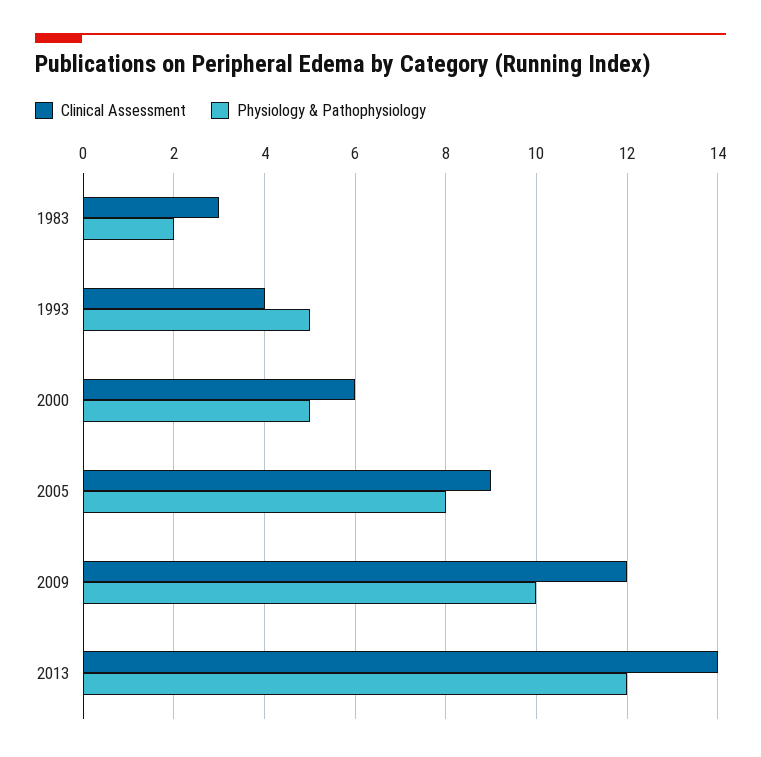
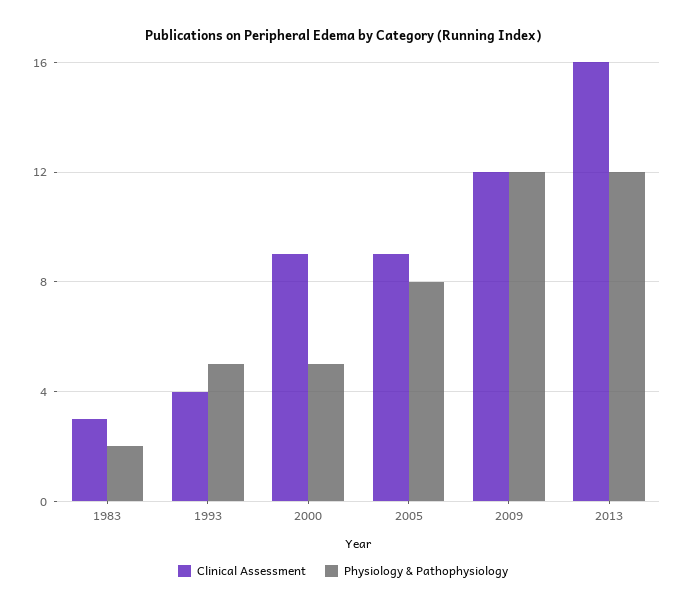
Clinical Assessment, 2000: 6 -> 9
Physiology & Pathophysiology, 2009: 10 -> 12
Clinical Assessment, 2013: 14 -> 16

